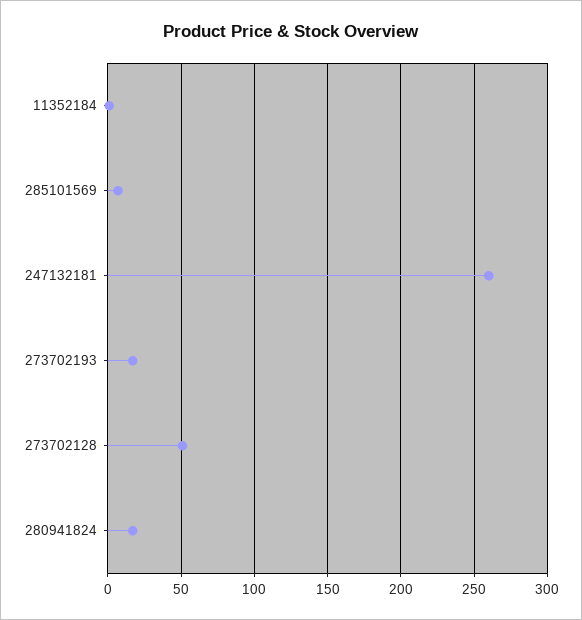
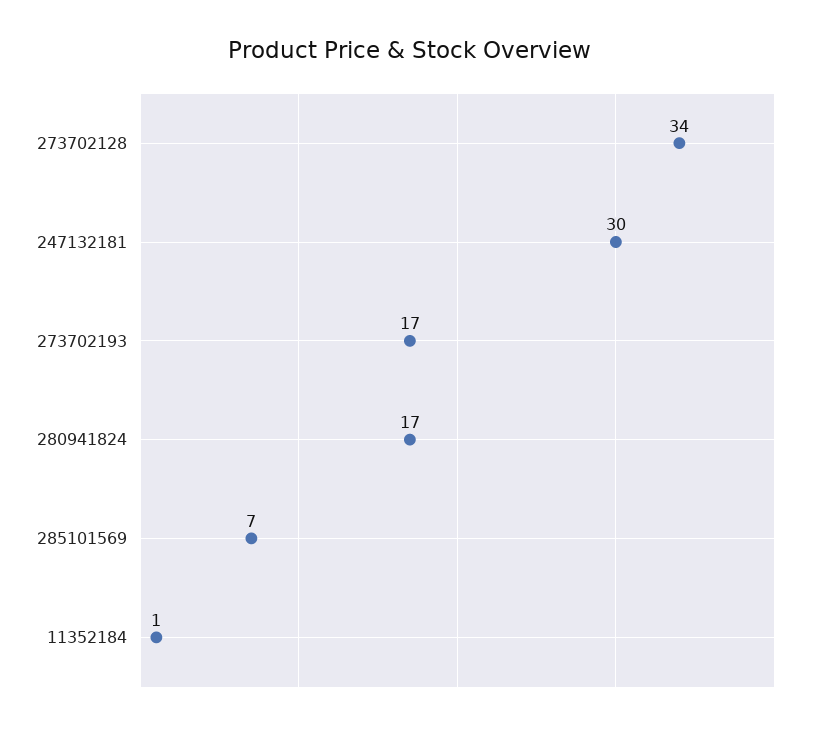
247132181: 260 -> 30
273702128: 50 -> 34

